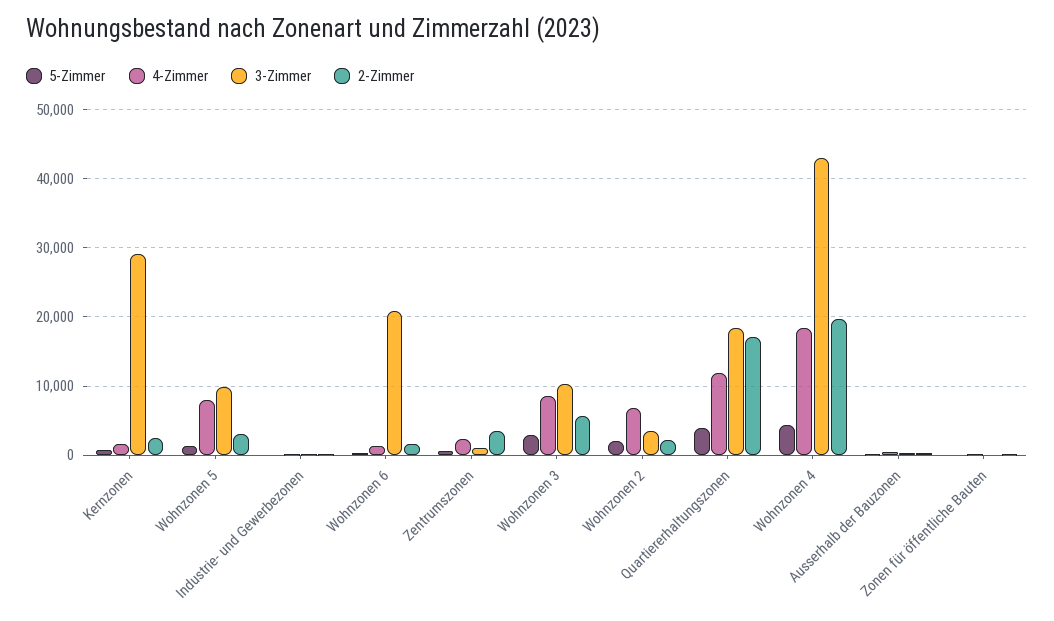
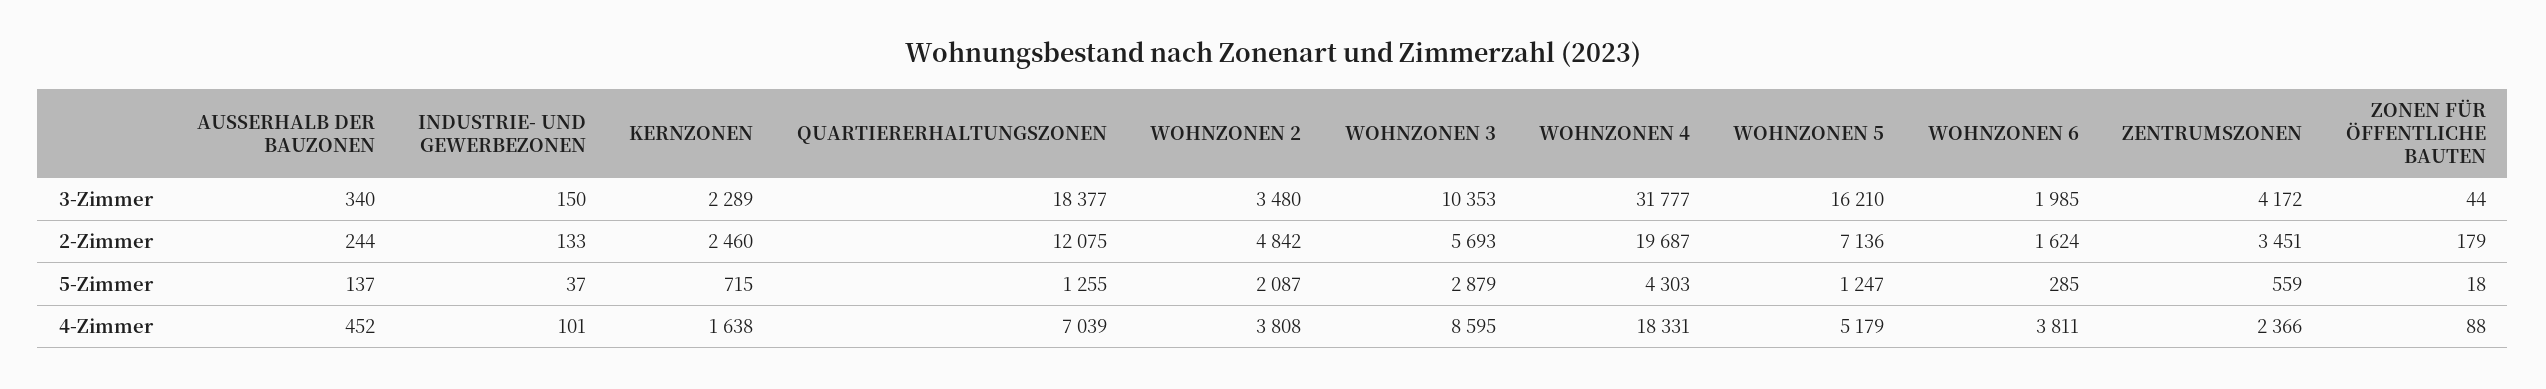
3-Zimmer, Kernzonen: 29000 -> 2289
4-Zimmer, Wohnzonen 5: 8000 -> 5179
3-Zimmer, Wohnzonen 5: 10000 -> 16210
2-Zimmer, Wohnzonen 5: 3000 -> 7136
4-Zimmer, Wohnzonen 6: 1000 -> 3811
3-Zimmer, Wohnzonen 6: 21000 -> 1985
3-Zimmer, Zentrumszonen: 1000 -> 4172
4-Zimmer, Wohnzonen 2: 7000 -> 3808
2-Zimmer, Wohnzonen 2: 2000 -> 4842
5-Zimmer, Quartiererhaltungszonen: 4000 -> 1255
4-Zimmer, Quartiererhaltungszonen: 12000 -> 7039
2-Zimmer, Quartiererhaltungszonen: 17000 -> 12075
3-Zimmer, Wohnzonen 4: 43000 -> 31777

